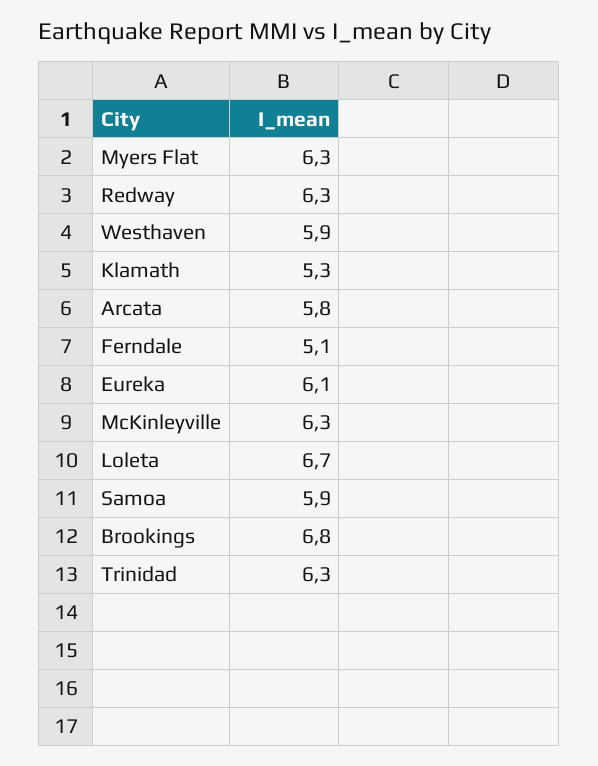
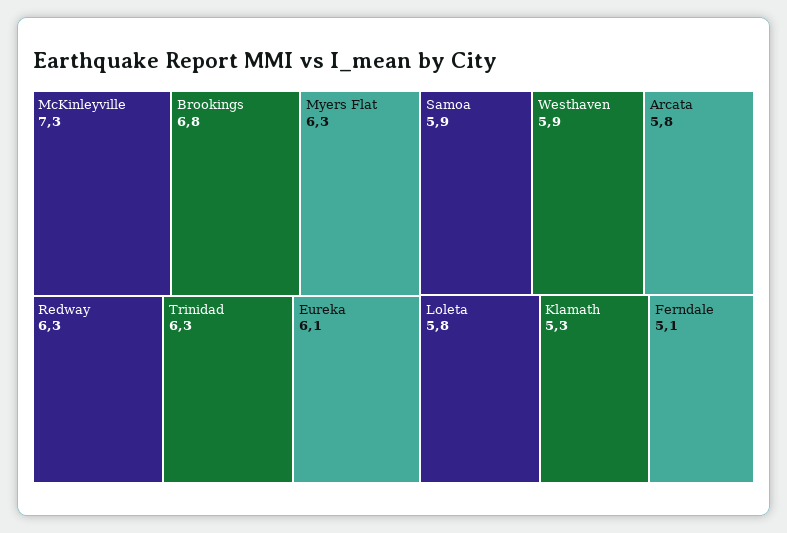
McKinleyville: 6.3 -> 7.3
Loleta: 6.7 -> 5.8

